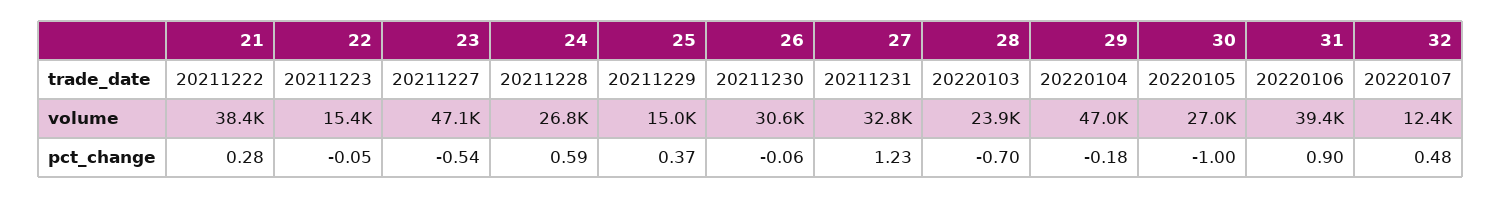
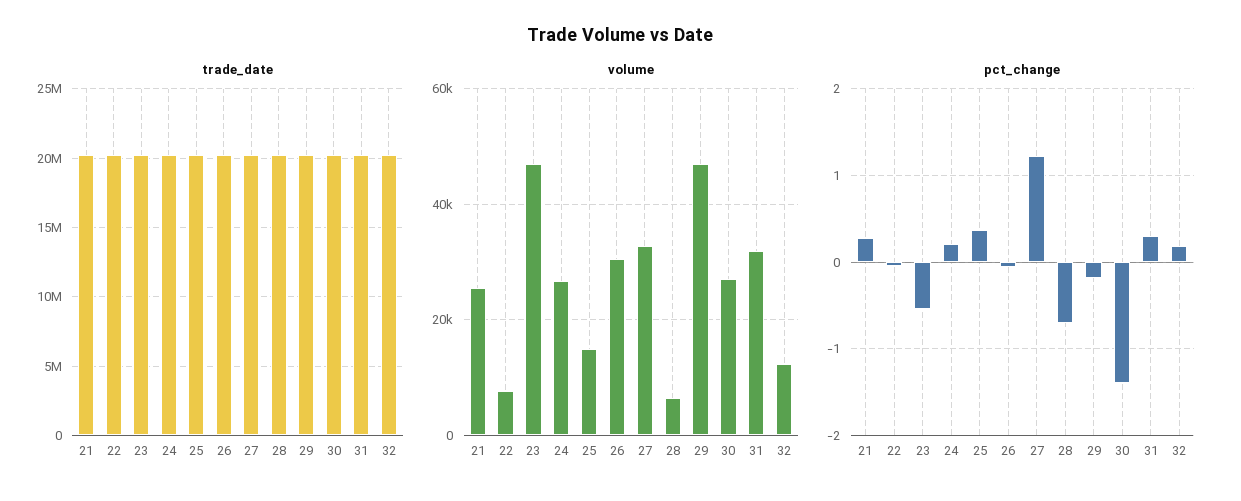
volume, 21: 38400 -> 26000
volume, 22: 15400 -> 8000
volume, 28: 23900 -> 6000
volume, 31: 39400 -> 32000
pct_change, 24: 0.59 -> 0.2
pct_change, 30: -1 -> -1.4
pct_change, 31: 0.9 -> 0.3
pct_change, 32: 0.48 -> 0.2

